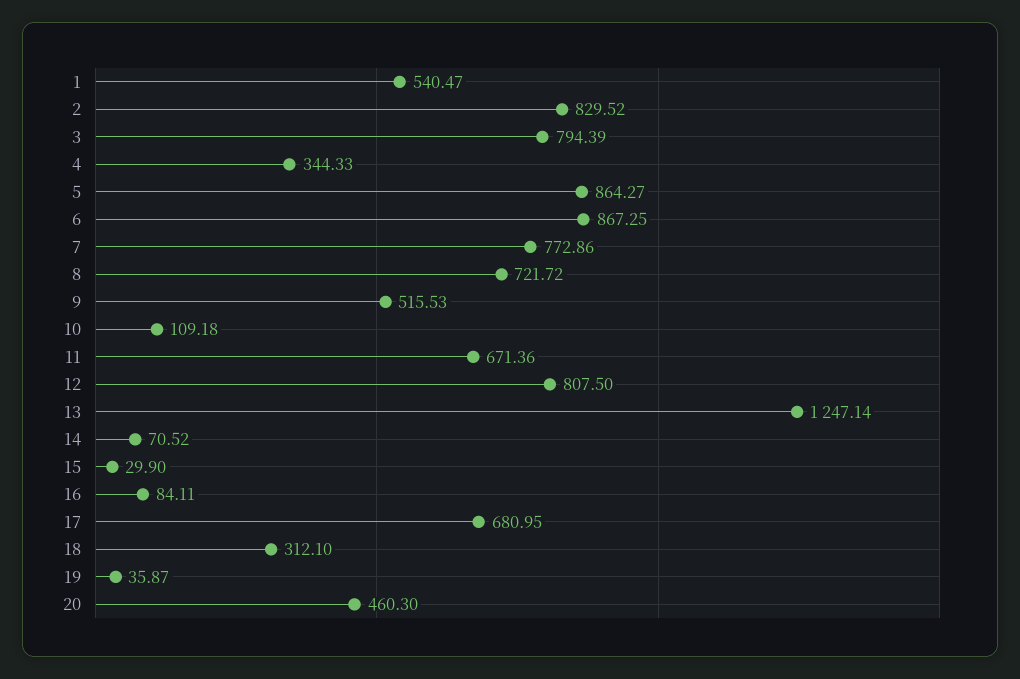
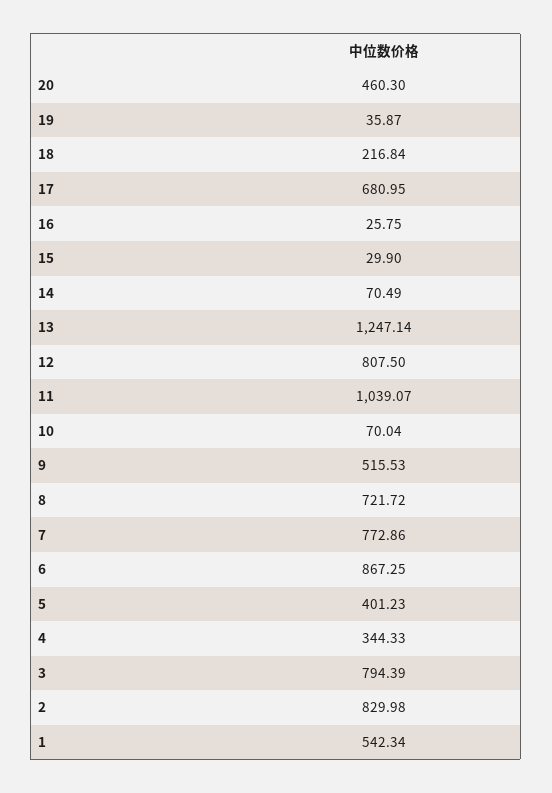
1: 540.47 -> 542.34
2: 829.52 -> 829.98
5: 864.27 -> 401.23
10: 109.18 -> 70.04
11: 671.36 -> 1039.07
14: 70.52 -> 70.49
16: 84.11 -> 25.75
18: 312.1 -> 216.84

